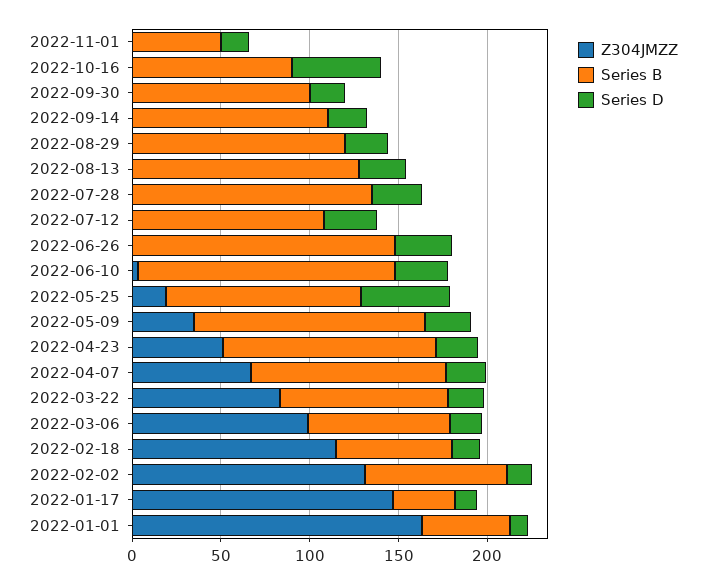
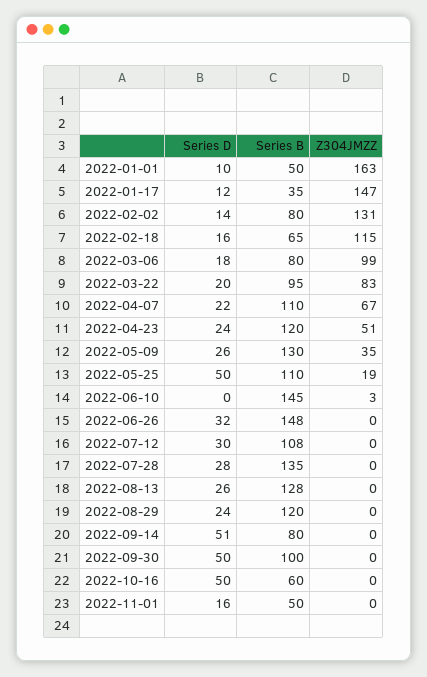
Series B, 2022-10-16: 90 -> 60
Series D, 2022-09-30: 20 -> 50
Series B, 2022-09-14: 110 -> 80
Series D, 2022-09-14: 20 -> 51
Series D, 2022-06-10: 30 -> 0

